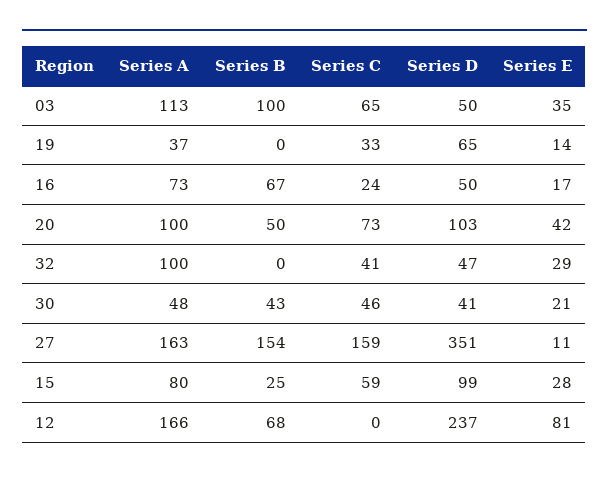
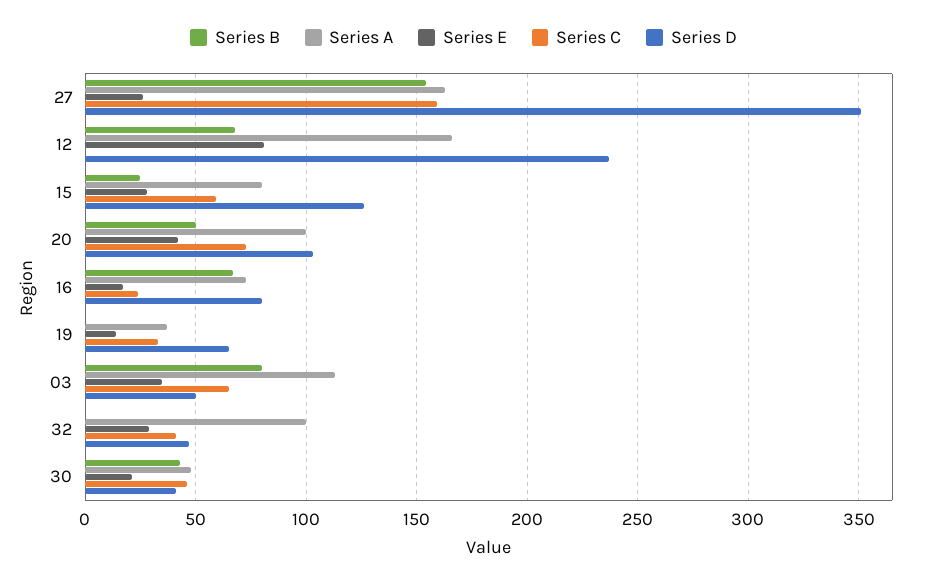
Series B, 03: 100 -> 80
Series D, 16: 50 -> 80
Series E, 27: 11 -> 25
Series D, 15: 99 -> 125

